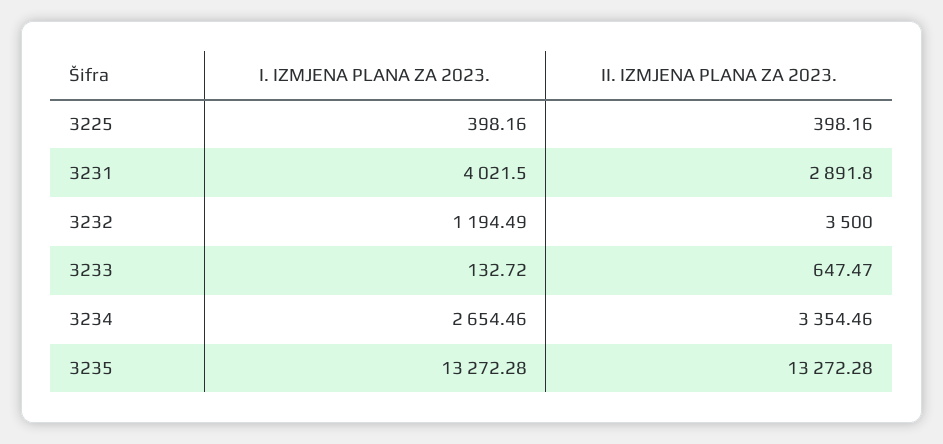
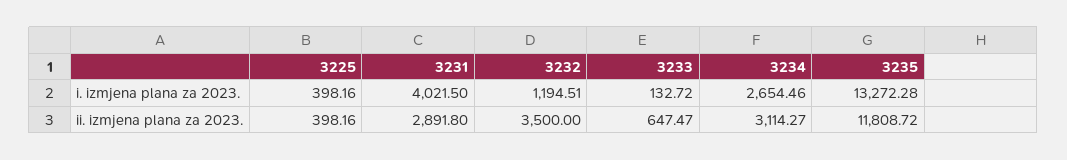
I. IZMJENA PLANA ZA 2023., 3232: 1194.49 -> 1194.51
II. IZMJENA PLANA ZA 2023., 3234: 3354.46 -> 3114.27
II. IZMJENA PLANA ZA 2023., 3235: 13272.28 -> 11808.72

